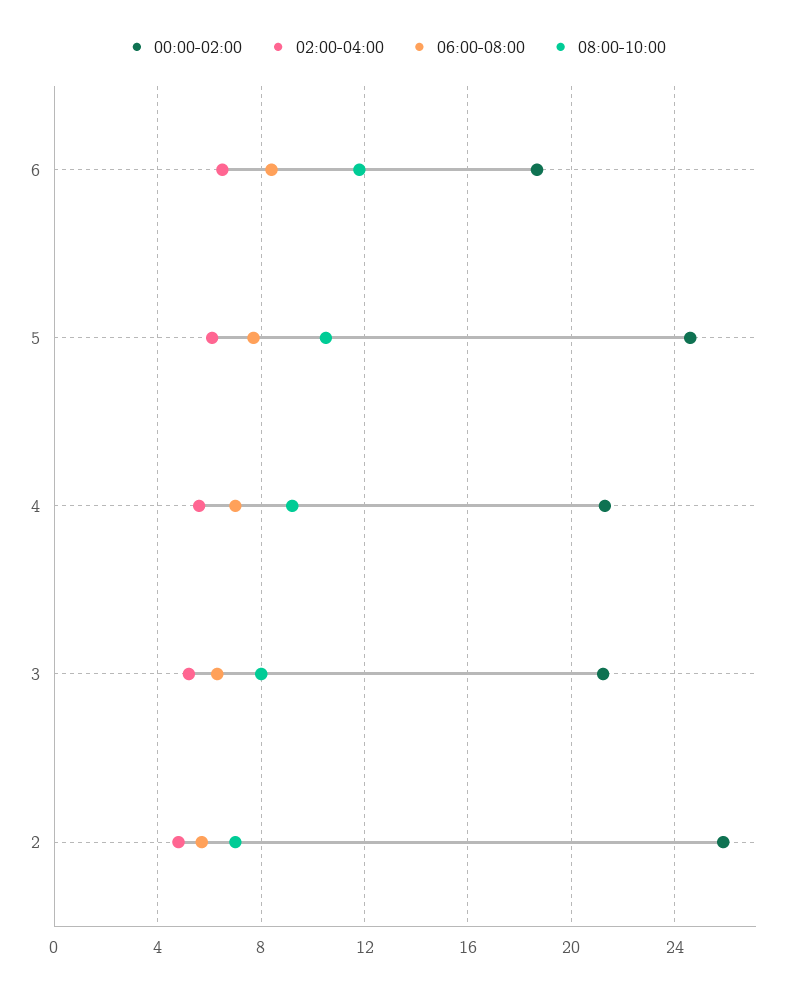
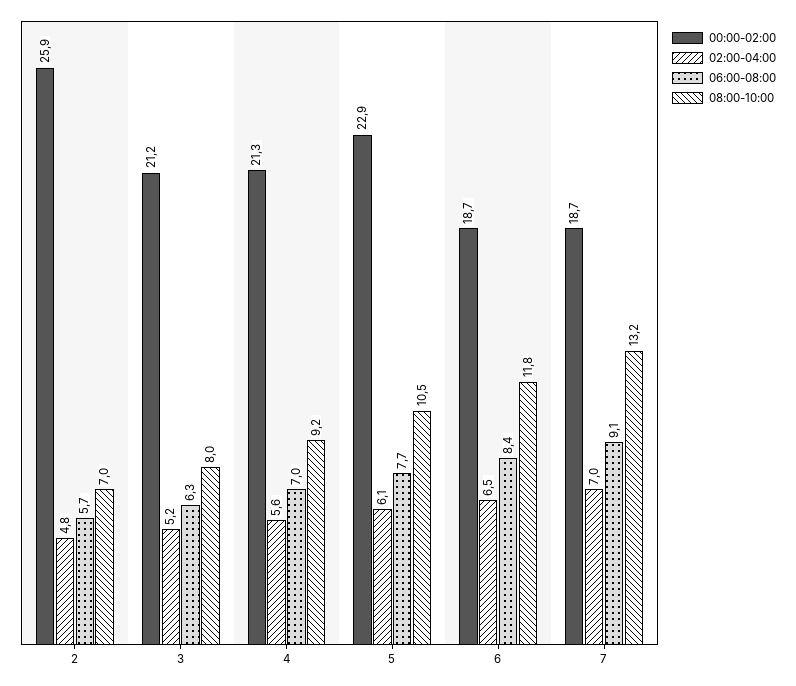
00:00-02:00, 5: 24.5 -> 22.9
00:00-02:00, 7: none -> 18.7
02:00-04:00, 7: none -> 7
06:00-08:00, 7: none -> 9.1
08:00-10:00, 7: none -> 13.2

